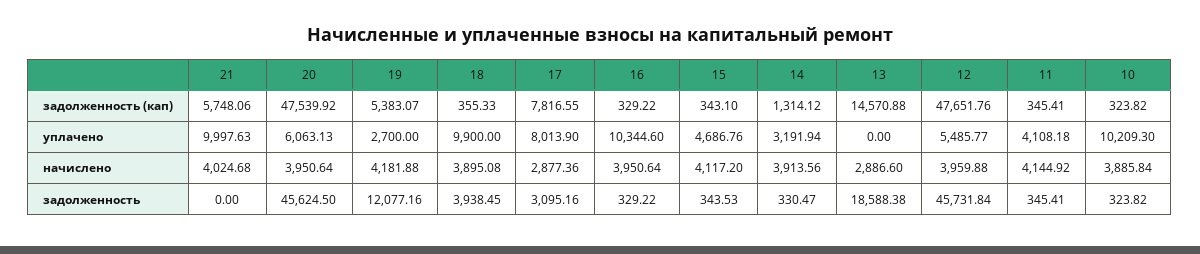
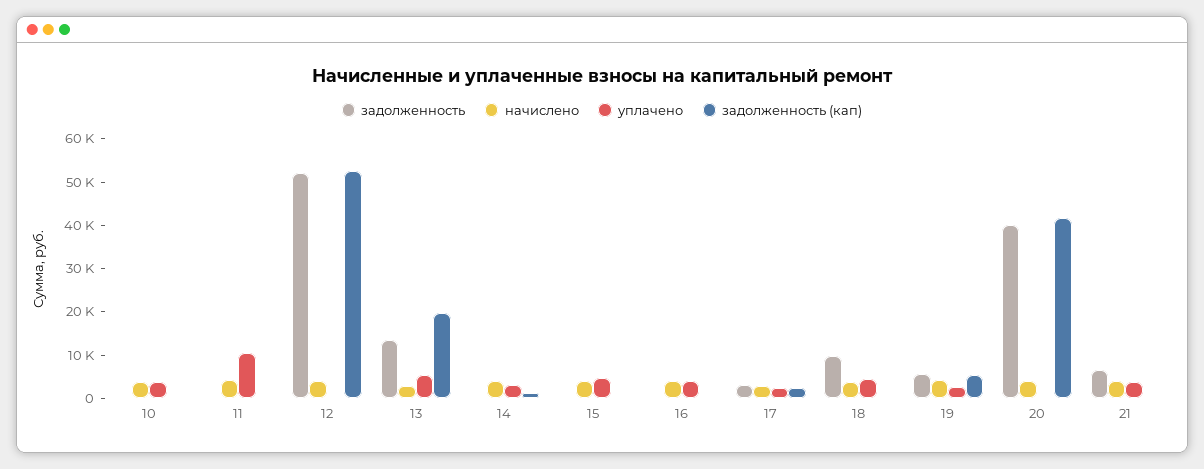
задолженность (кап), 21: 5748.06 -> 0
задолженность (кап), 20: 47539.92 -> 42000
задолженность (кап), 17: 7816.55 -> 2000
задолженность (кап), 13: 14570.88 -> 20000
задолженность (кап), 12: 47651.76 -> 52000
уплачено, 21: 9997.63 -> 4000
уплачено, 20: 6063.13 -> 0
уплачено, 18: 9900 -> 4000
уплачено, 17: 8013.9 -> 2000
уплачено, 16: 10344.6 -> 4000
уплачено, 13: 0 -> 6000
уплачено, 12: 5485.77 -> 0
уплачено, 11: 4108.18 -> 10000
уплачено, 10: 10209.3 -> 4000
задолженность, 21: 0 -> 6000
задолженность, 20: 45624.5 -> 40000
задолженность, 19: 12077.16 -> 6000
задолженность, 18: 3938.45 -> 10000
задолженность, 13: 18588.38 -> 14000
задолженность, 12: 45731.84 -> 52000

